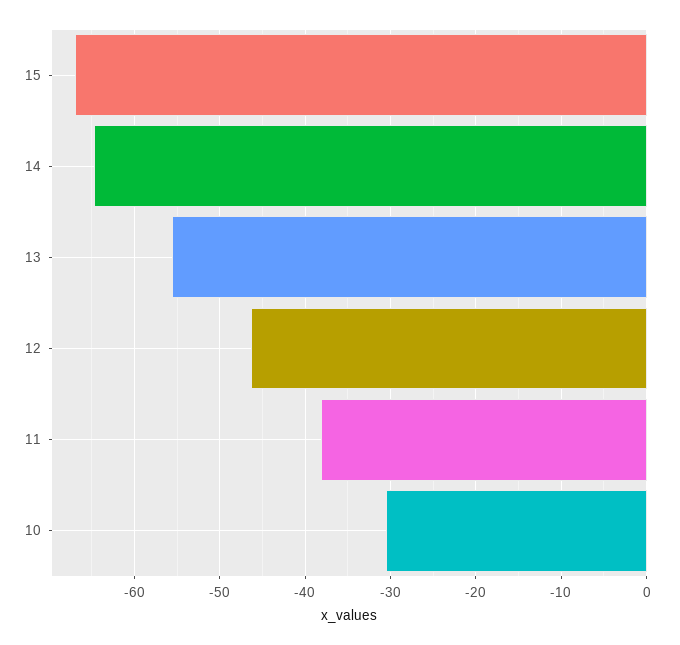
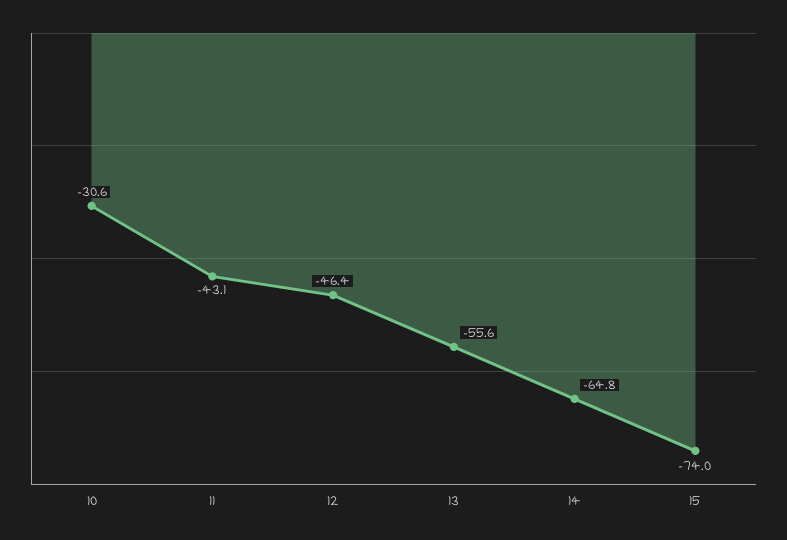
15: -67 -> -74
11: -38 -> -43.1

